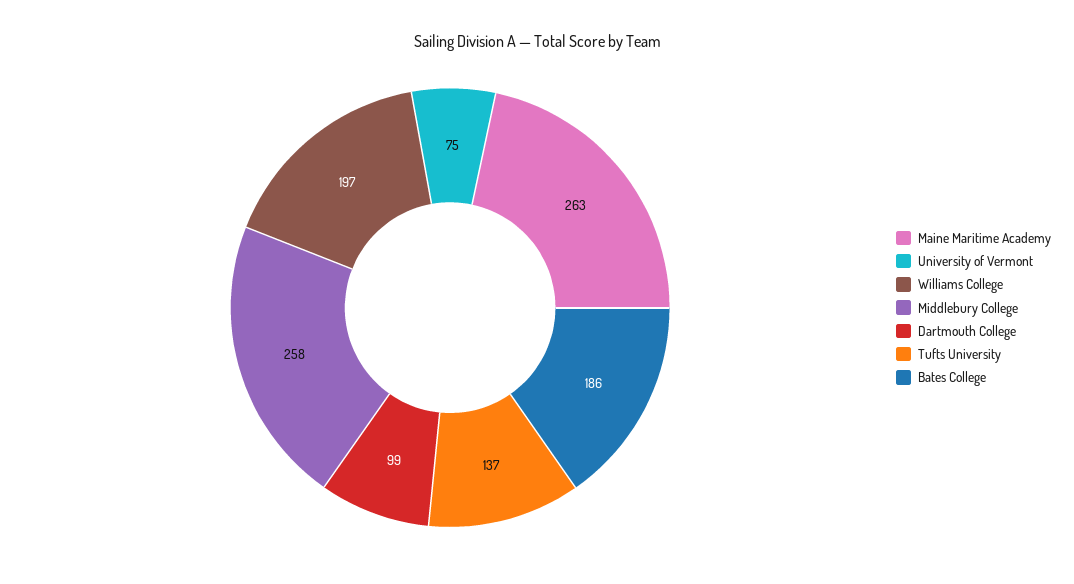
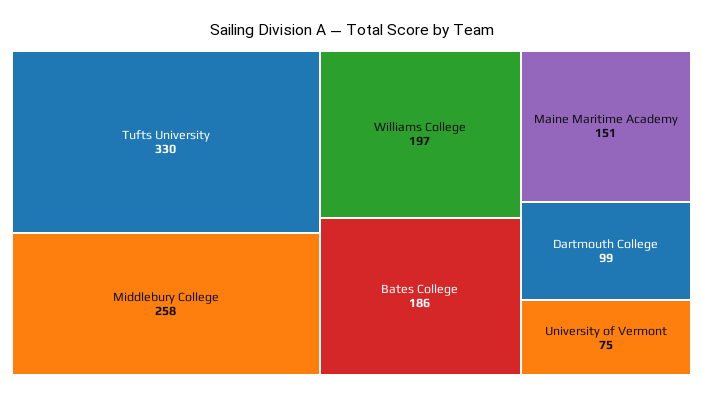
Maine Maritime Academy: 263 -> 151
Tufts University: 137 -> 330

